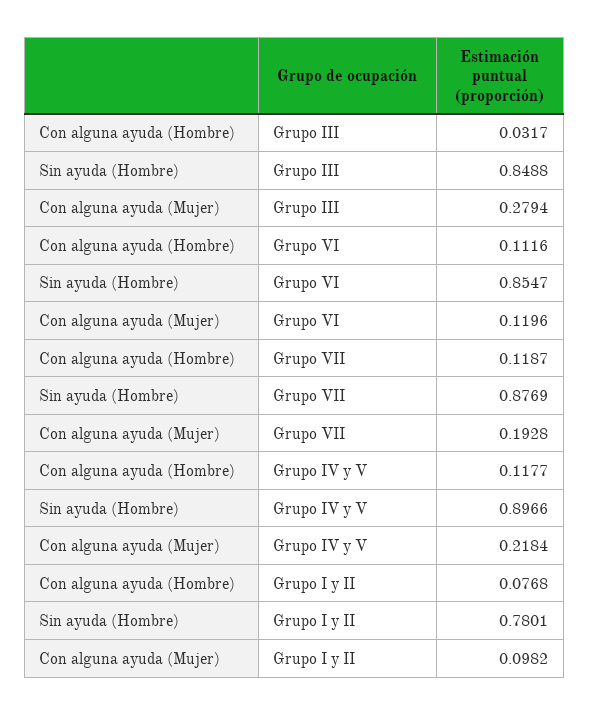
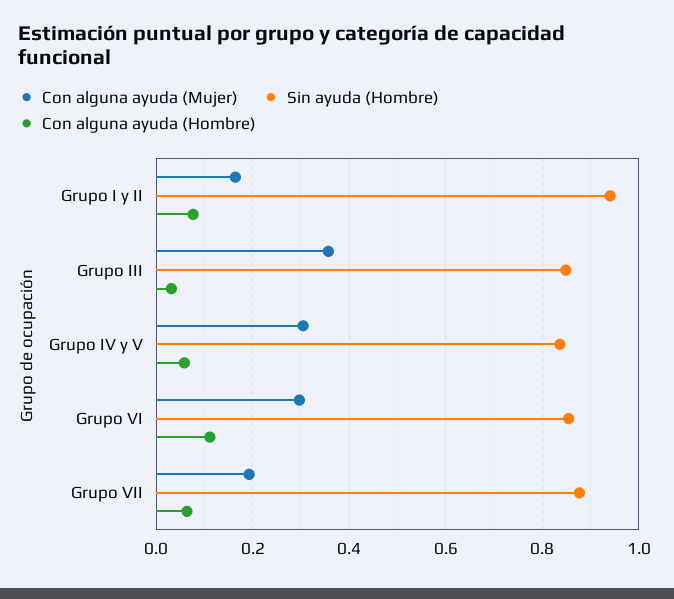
Con alguna ayuda (Mujer), Grupo III: 0.2794 -> 0.36
Con alguna ayuda (Mujer), Grupo VI: 0.1196 -> 0.3
Con alguna ayuda (Hombre), Grupo VII: 0.1187 -> 0.06
Con alguna ayuda (Hombre), Grupo IV y V: 0.1177 -> 0.06
Sin ayuda (Hombre), Grupo IV y V: 0.8966 -> 0.84
Con alguna ayuda (Mujer), Grupo IV y V: 0.2184 -> 0.3
Sin ayuda (Hombre), Grupo I y II: 0.7801 -> 0.94
Con alguna ayuda (Mujer), Grupo I y II: 0.0982 -> 0.16

